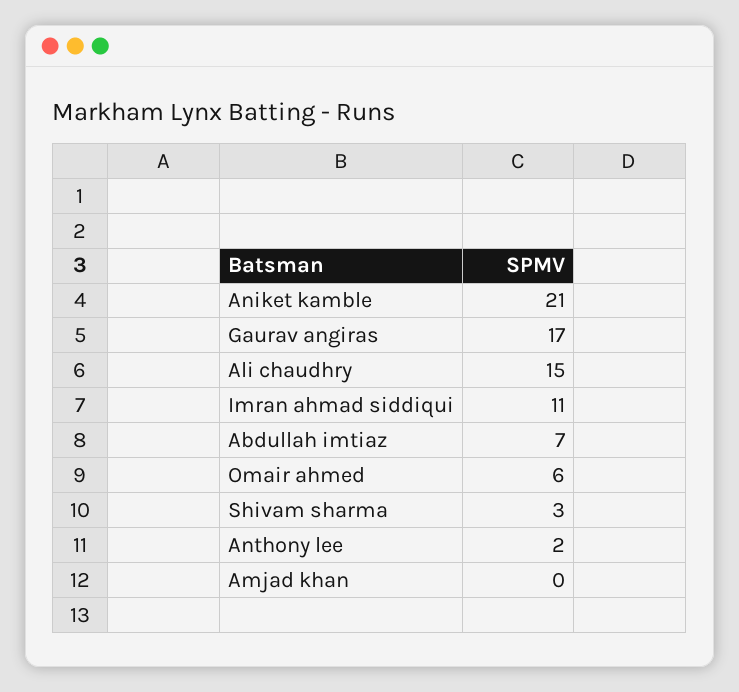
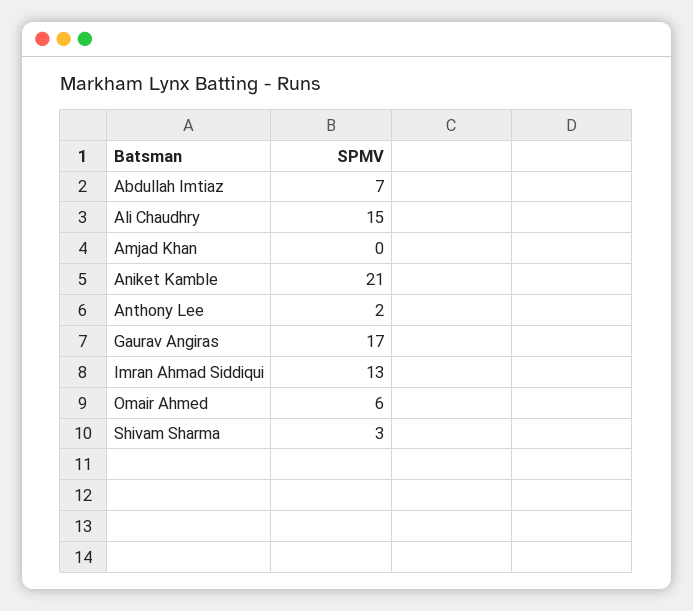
Imran ahmad siddiqui: 11 -> 13

